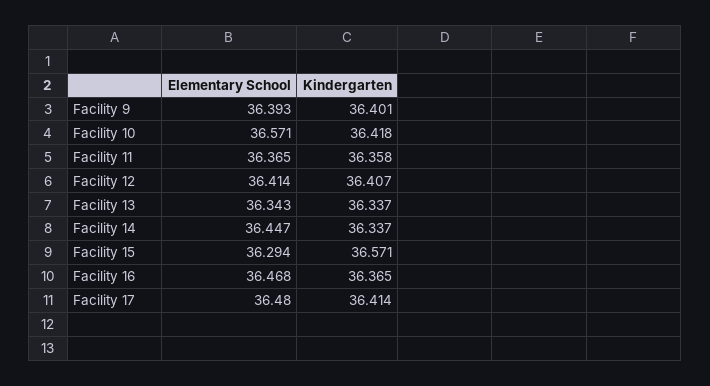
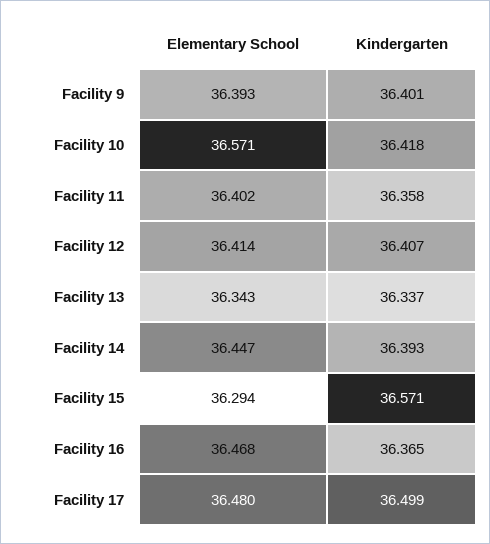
Elementary School, Facility 11: 36.365 -> 36.402
Kindergarten, Facility 14: 36.337 -> 36.393
Kindergarten, Facility 17: 36.414 -> 36.499

